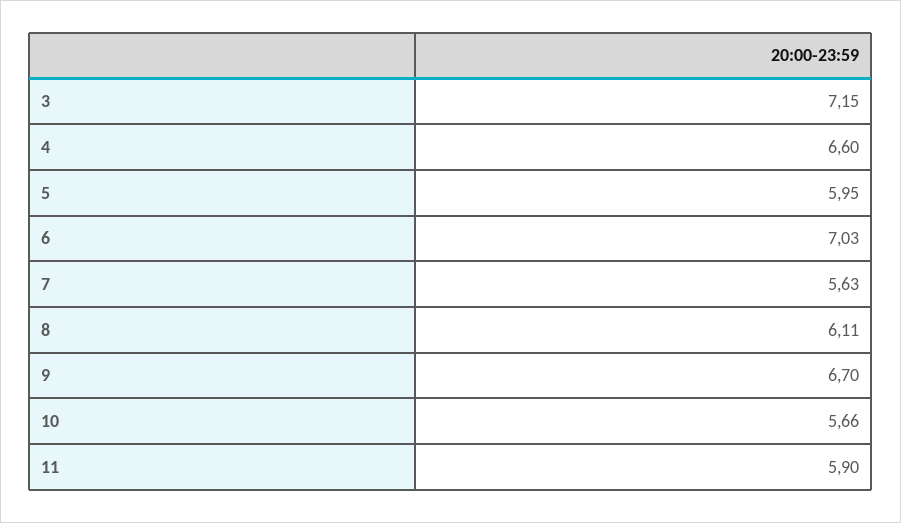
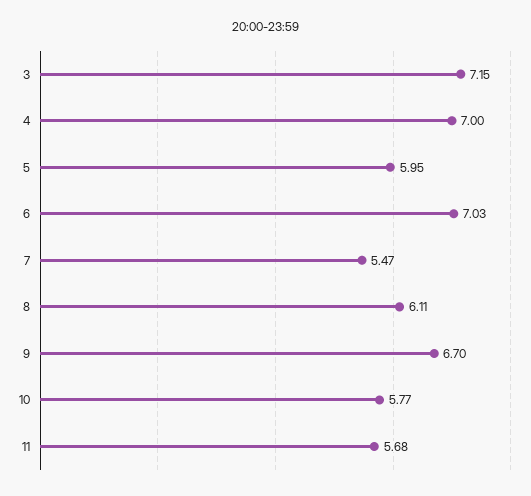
4: 6.6 -> 7
7: 5.63 -> 5.47
10: 5.66 -> 5.77
11: 5.9 -> 5.68

